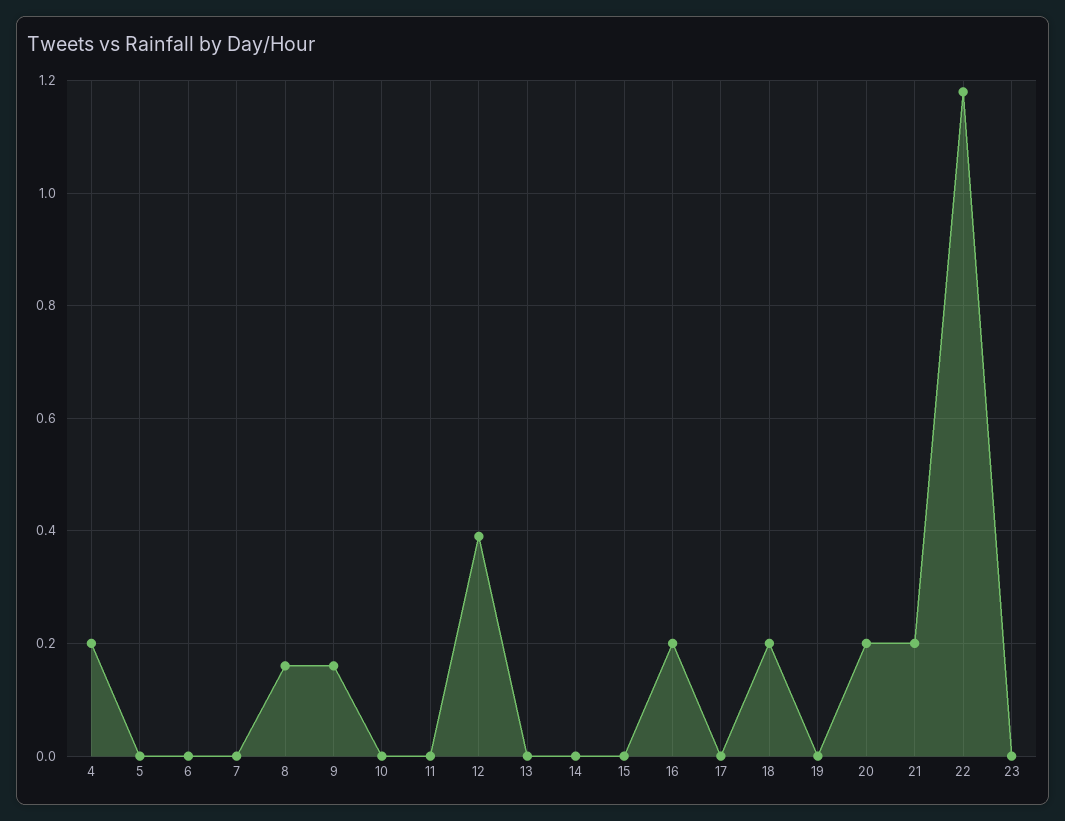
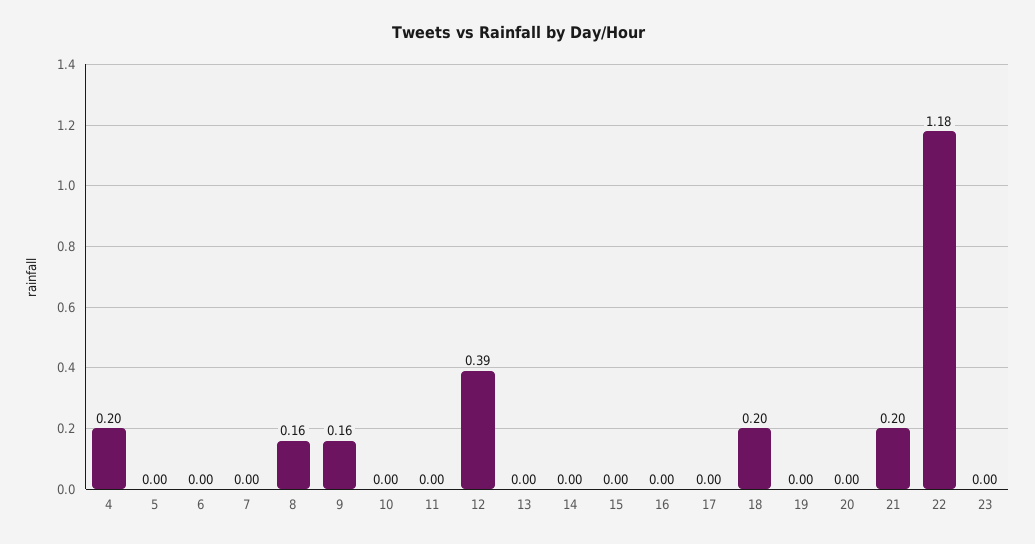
16: 0.2 -> 0
20: 0.2 -> 0

